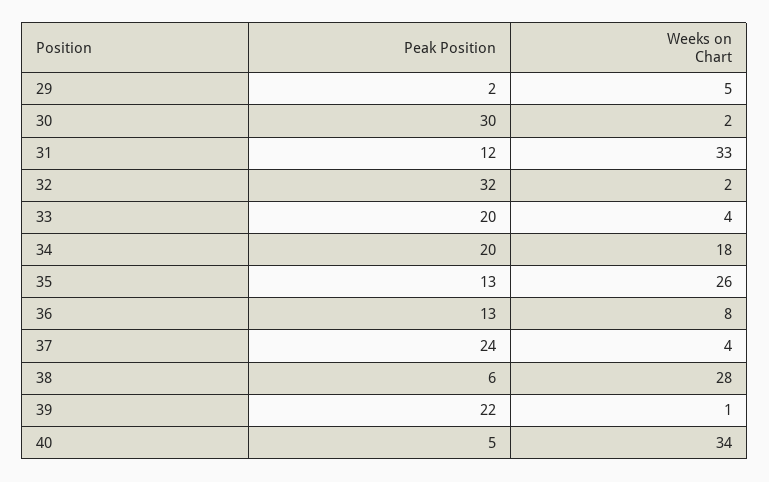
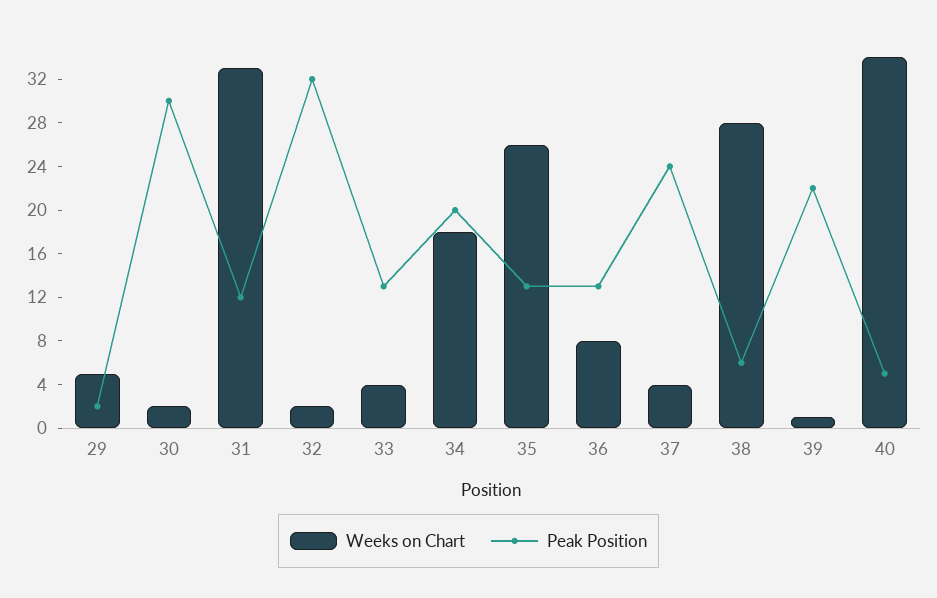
Peak Position, 33: 20 -> 13

